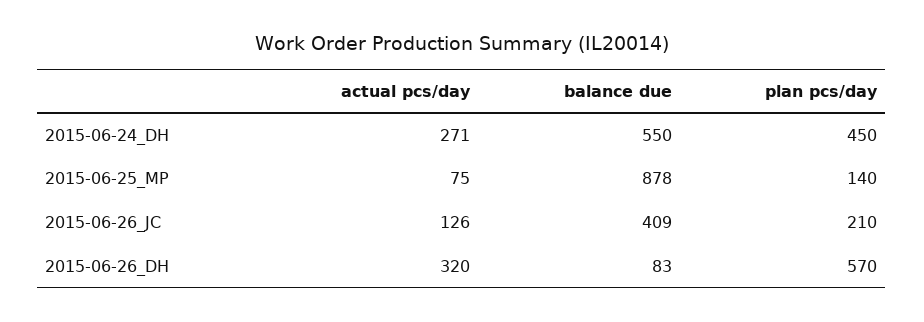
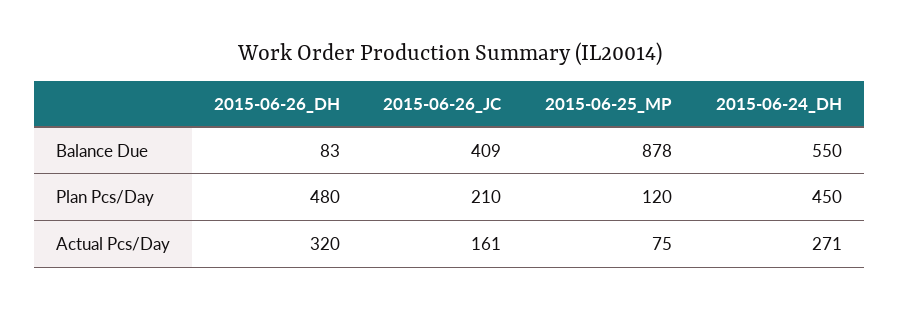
plan pcs/day, 2015-06-25_MP: 140 -> 120
actual pcs/day, 2015-06-26_JC: 126 -> 161
plan pcs/day, 2015-06-26_DH: 570 -> 480

